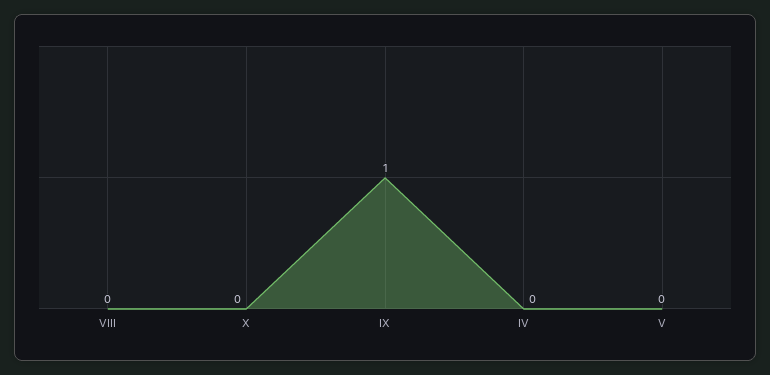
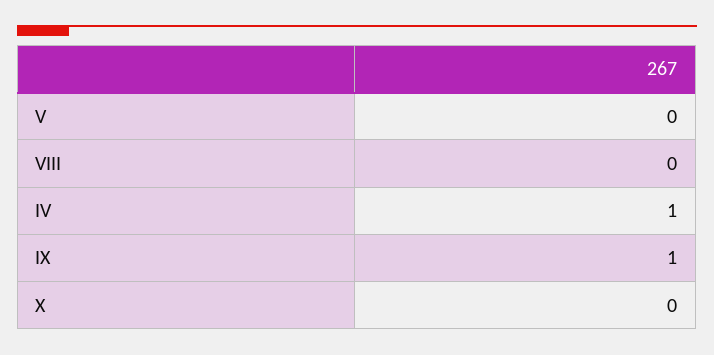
IV: 0 -> 1

